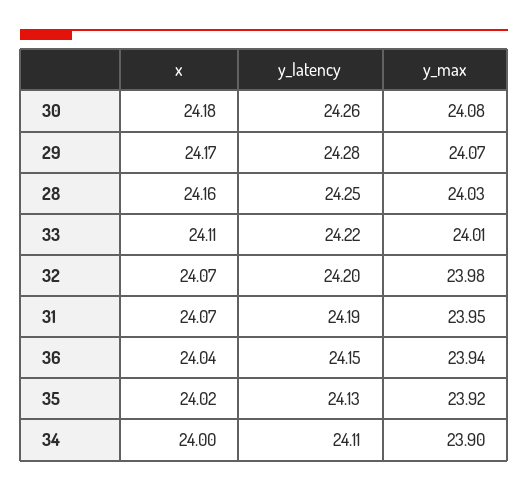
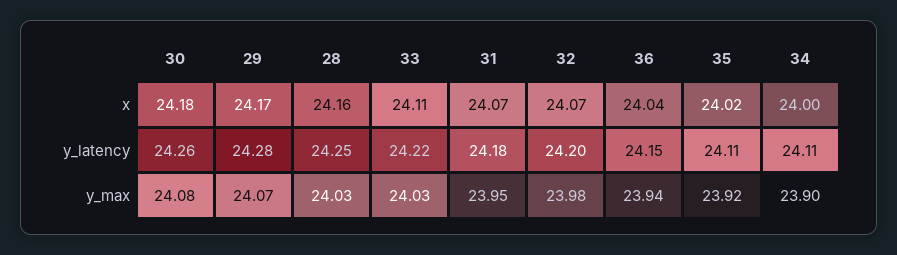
y_max, 33: 24.01 -> 24.03
y_latency, 31: 24.19 -> 24.18
y_latency, 35: 24.13 -> 24.11

